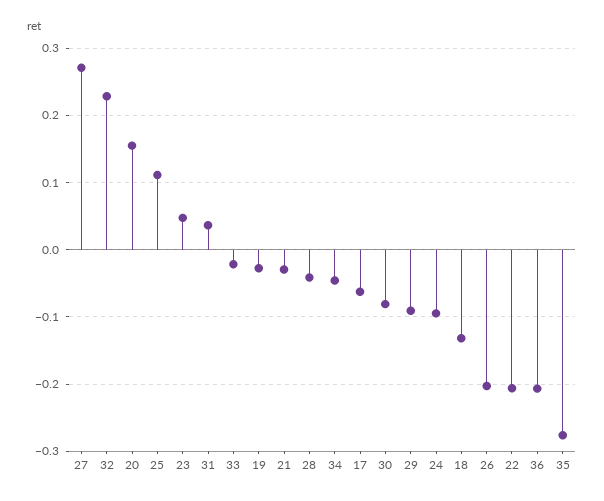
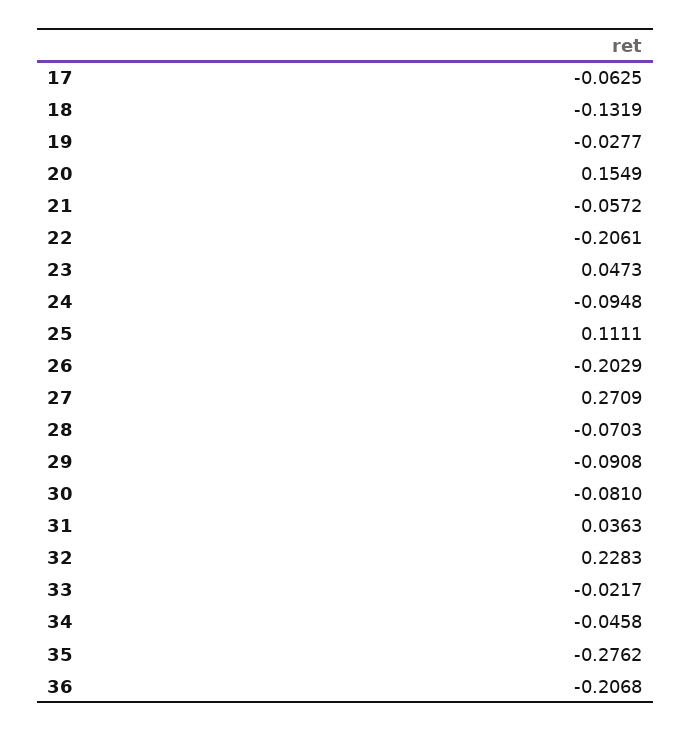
21: -0.03 -> -0.0572
28: -0.04 -> -0.0703

